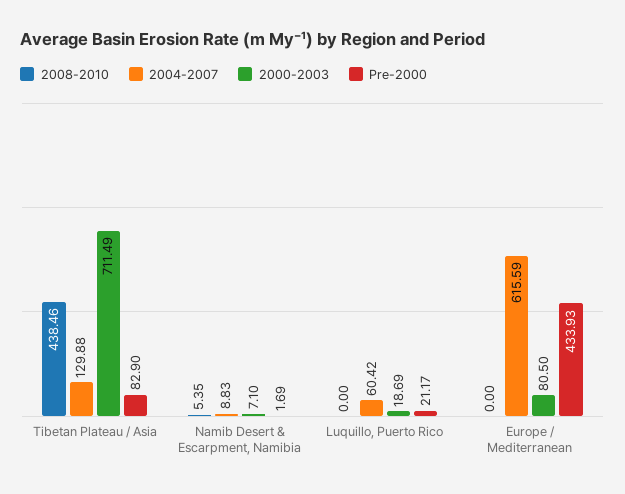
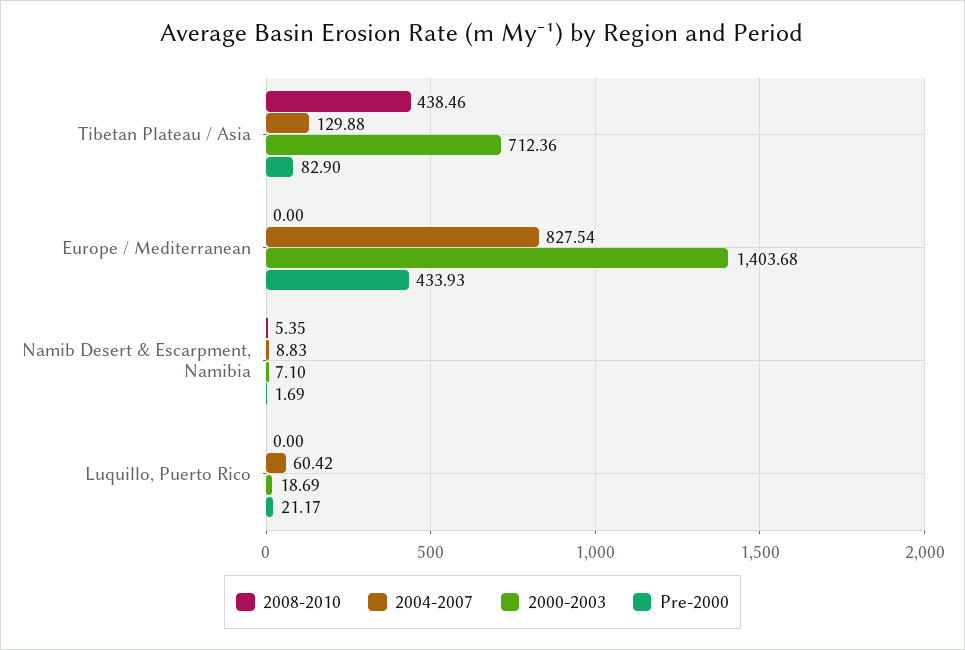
2000-2003, Tibetan Plateau / Asia: 711.49 -> 712.36
2004-2007, Europe / Mediterranean: 615.59 -> 827.54
2000-2003, Europe / Mediterranean: 80.5 -> 1403.68

